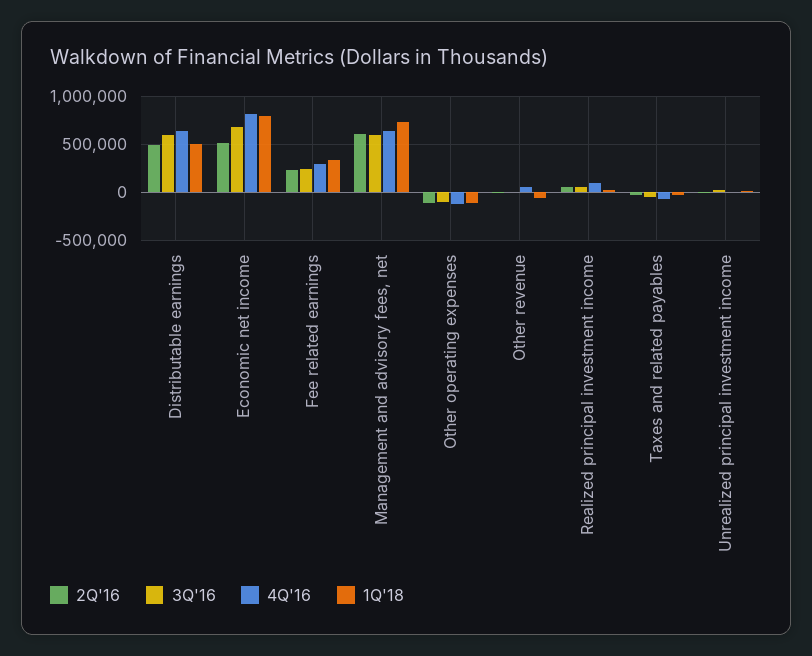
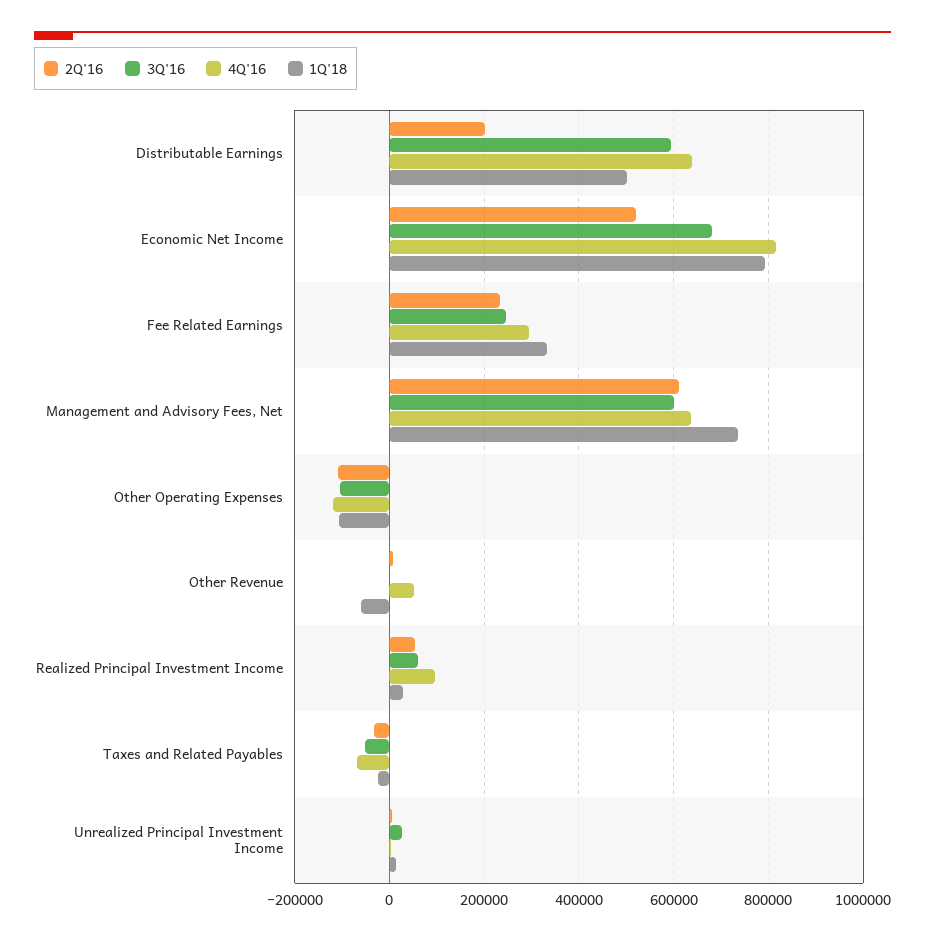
2Q'16, Distributable earnings: 500000 -> 200000

